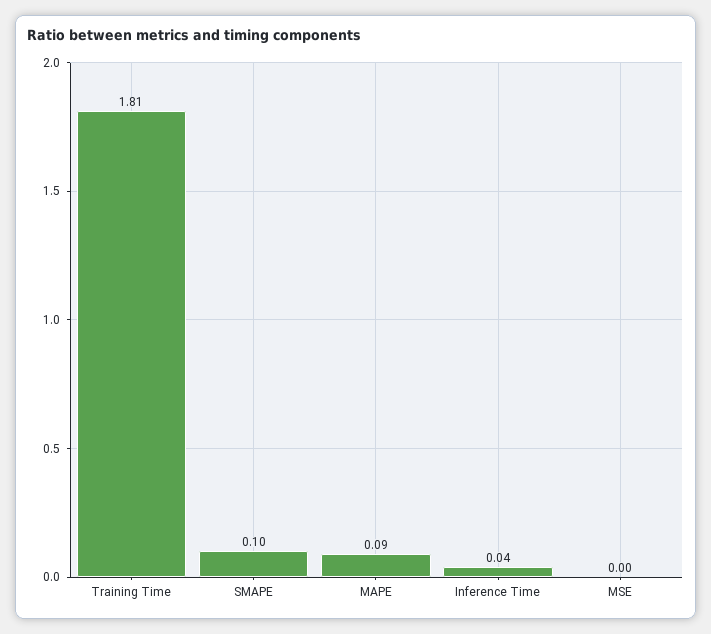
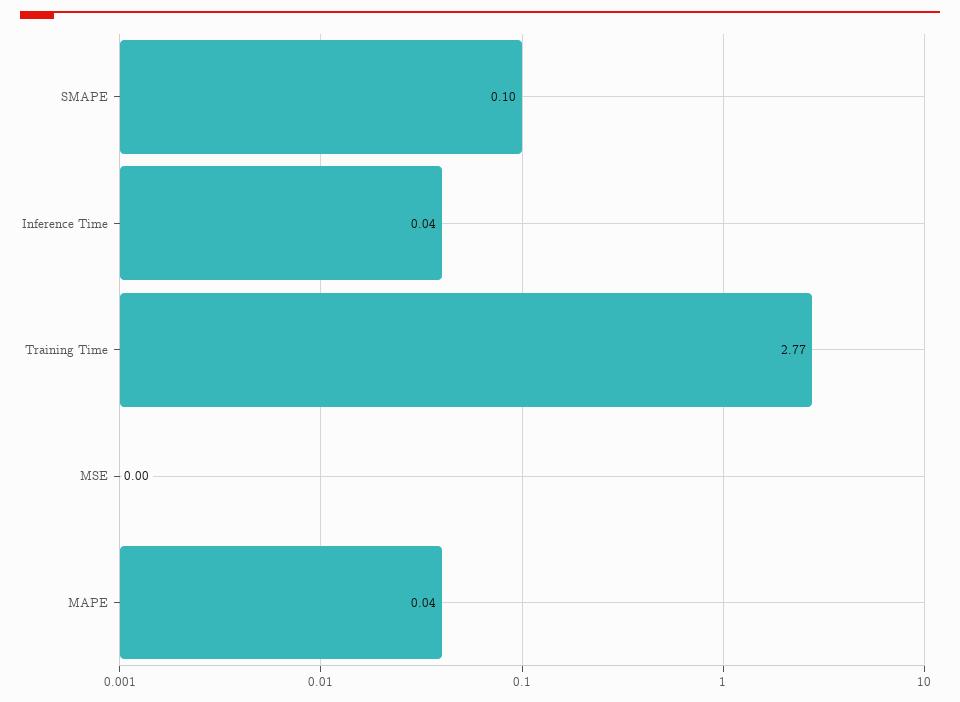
Training Time: 1.81 -> 2.77
MAPE: 0.09 -> 0.04

